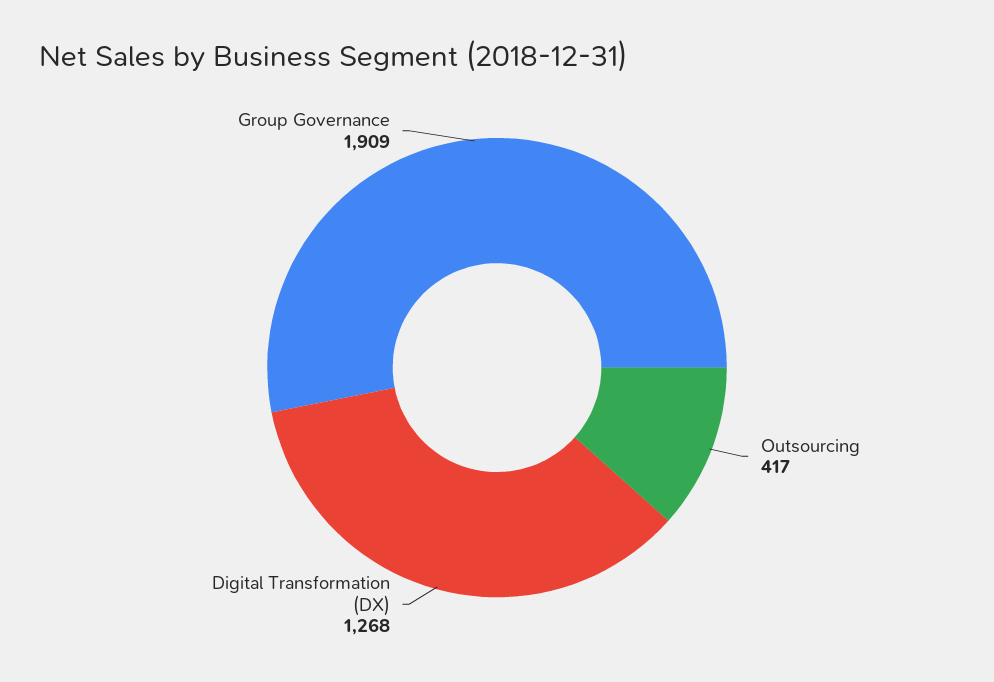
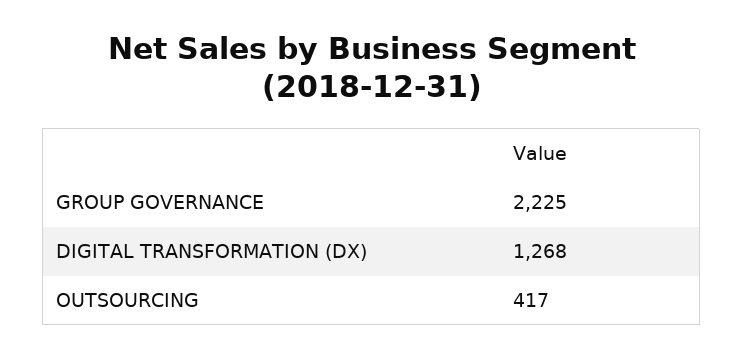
Group Governance: 1909 -> 2225

